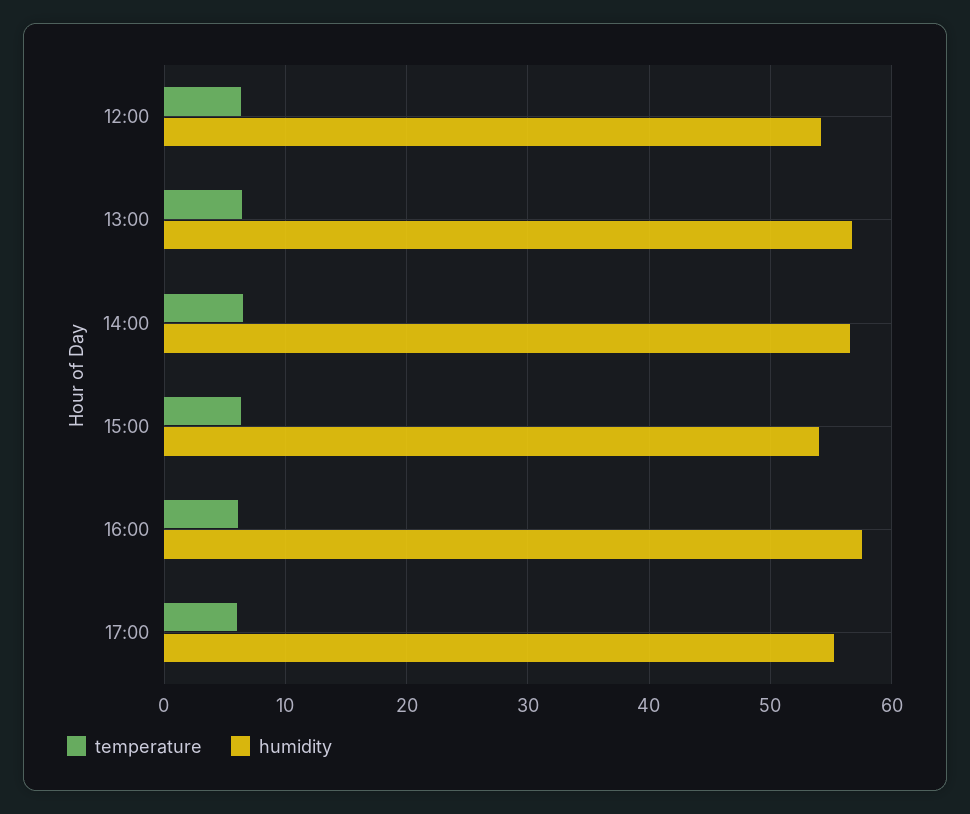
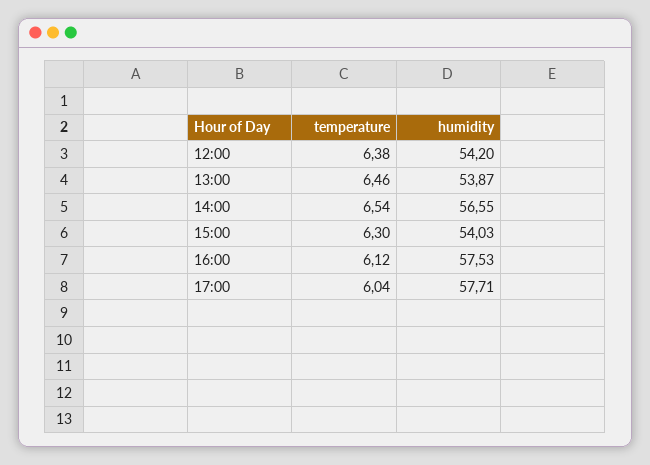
humidity, 13:00: 57 -> 53.87
humidity, 17:00: 55 -> 57.71

